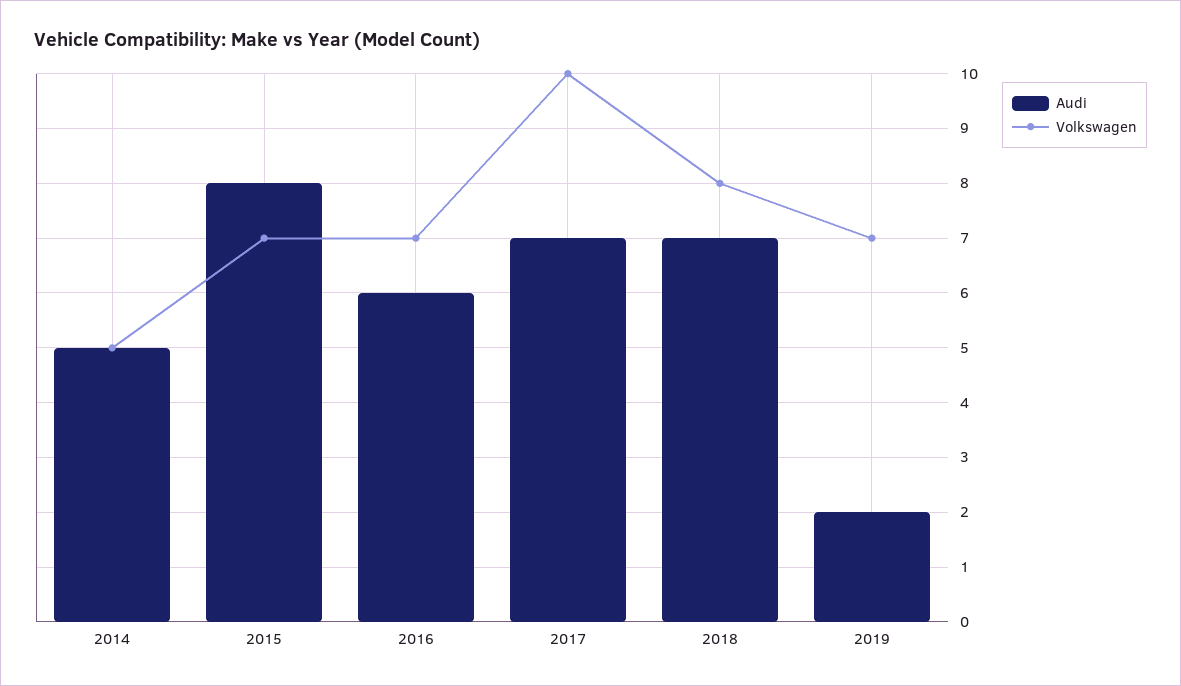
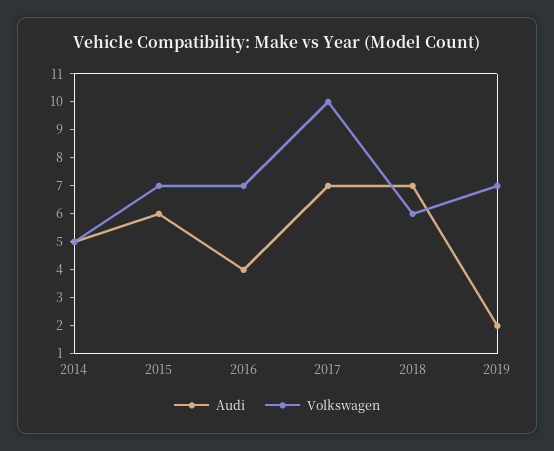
Audi, 2015: 8 -> 6
Audi, 2016: 6 -> 4
Volkswagen, 2018: 8 -> 6

